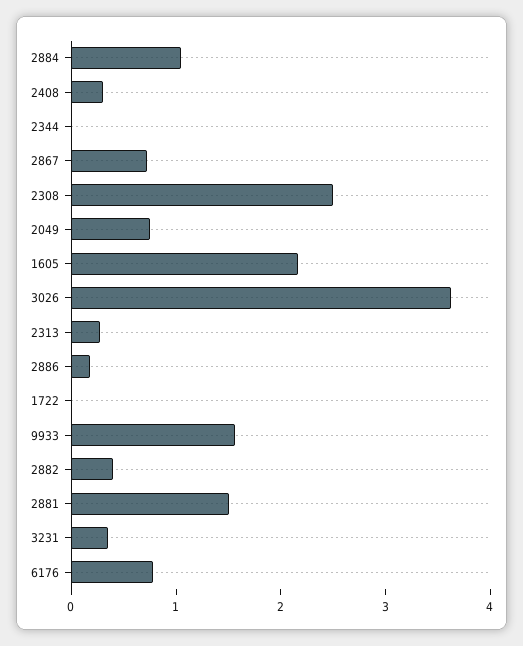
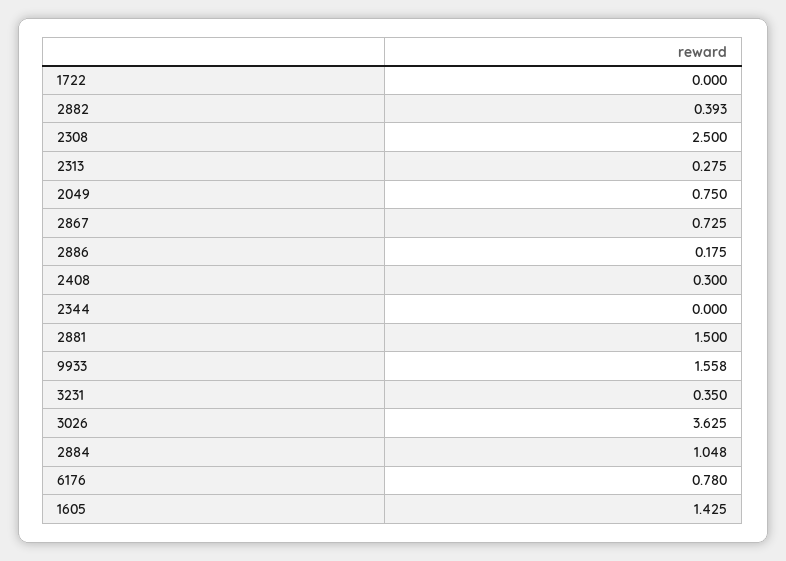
1605: 2.2 -> 1.425

